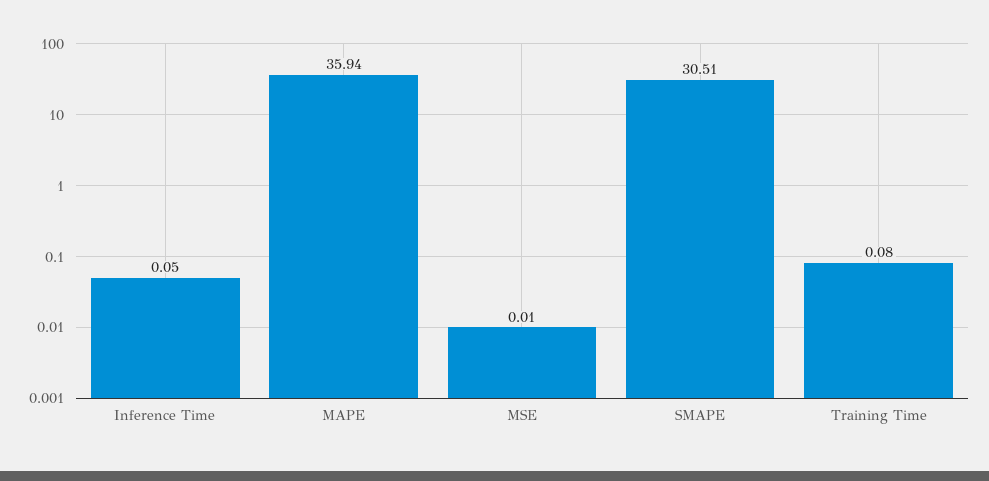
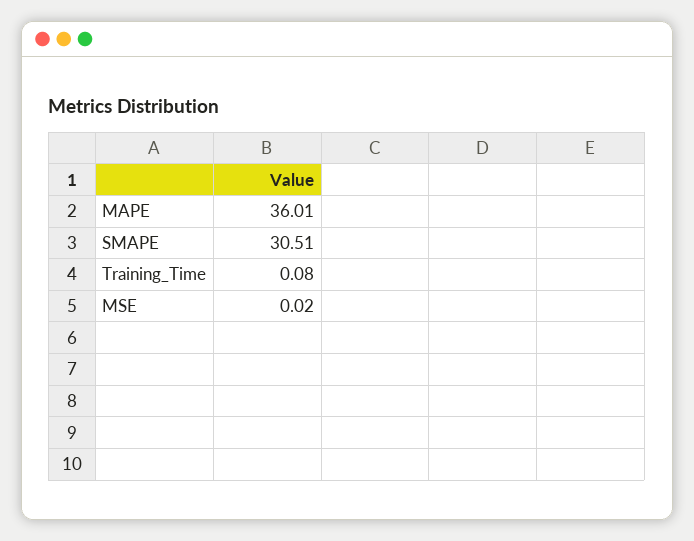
Inference Time: 0.05 -> none
MAPE: 35.94 -> 36.01
MSE: 0.01 -> 0.02

